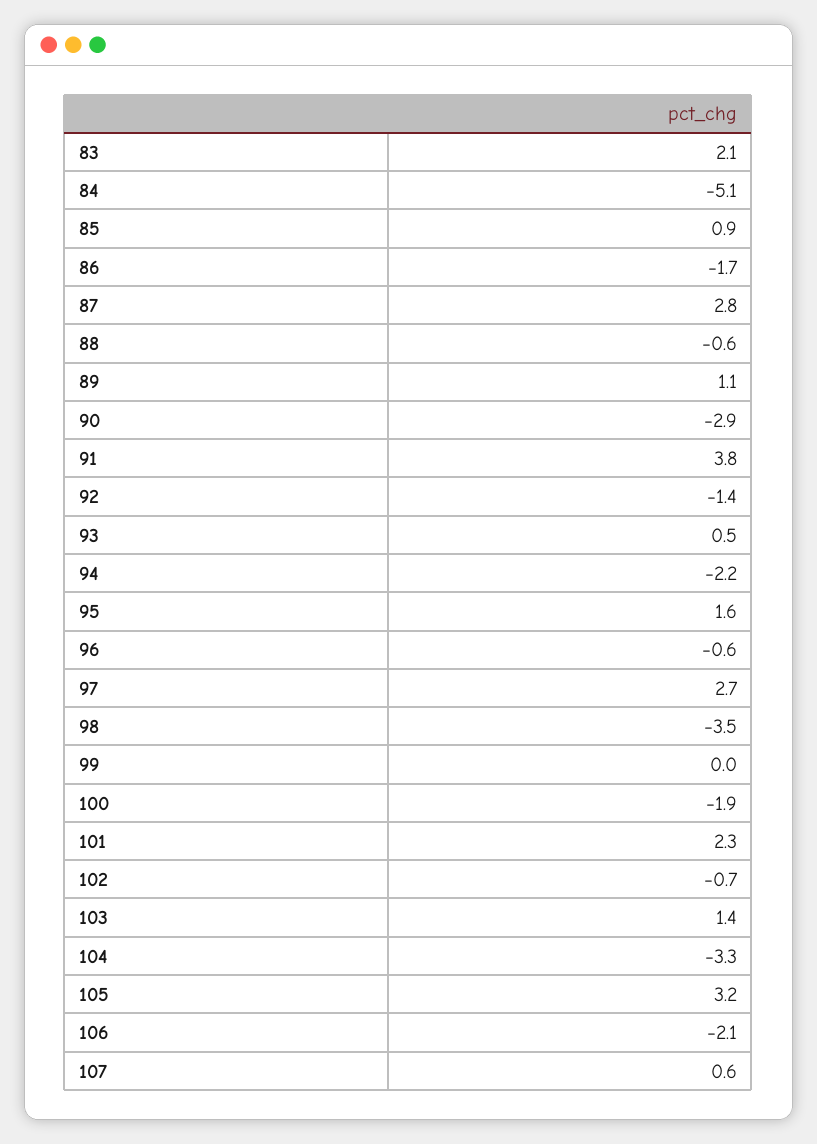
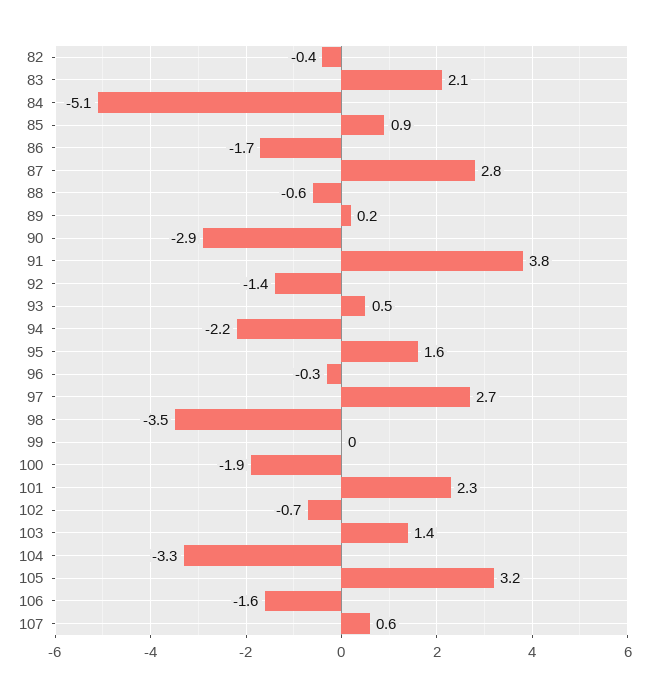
89: 1.1 -> 0.2
96: -0.6 -> -0.3
106: -2.1 -> -1.6
82: none -> -0.4

